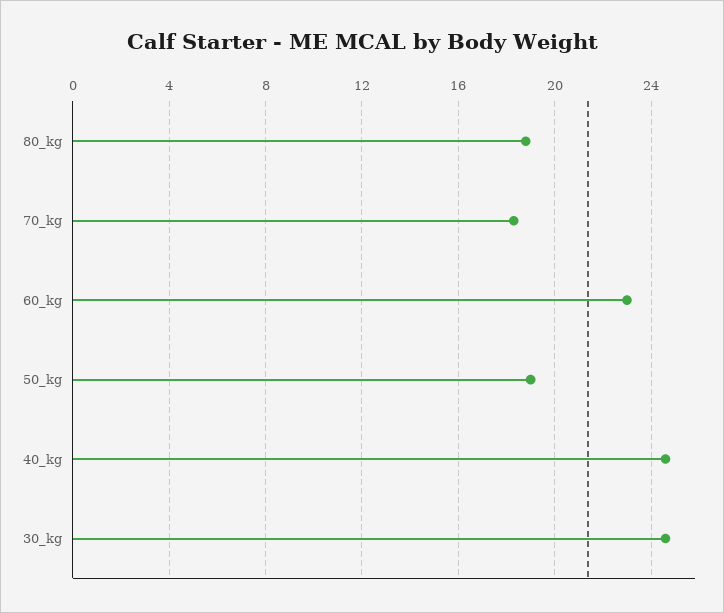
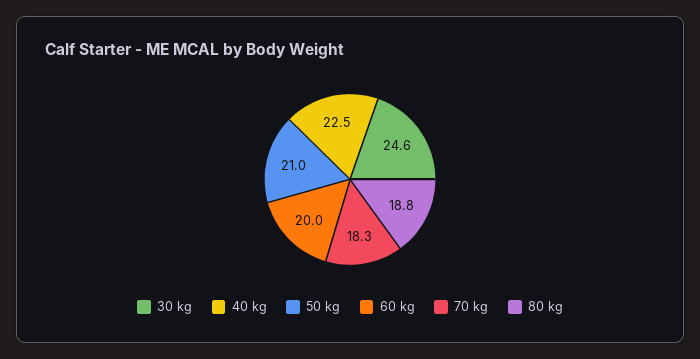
60_kg: 23 -> 20
50_kg: 19 -> 21
40_kg: 24.5 -> 22.5

